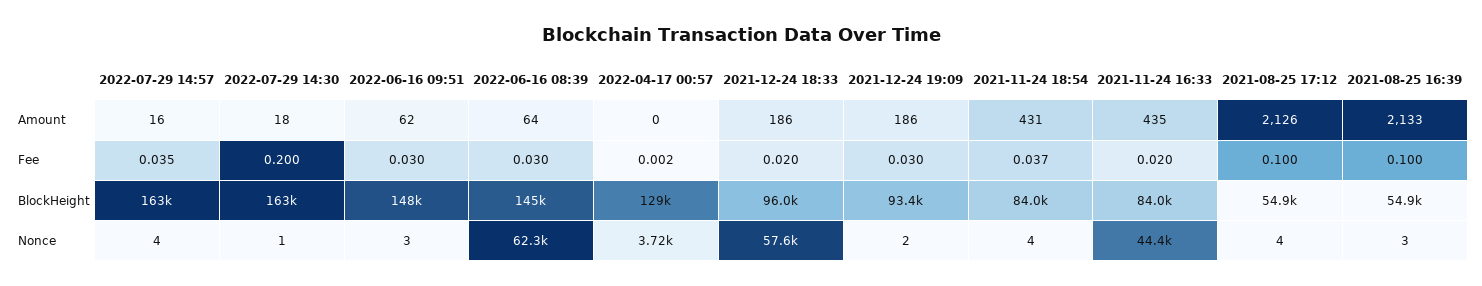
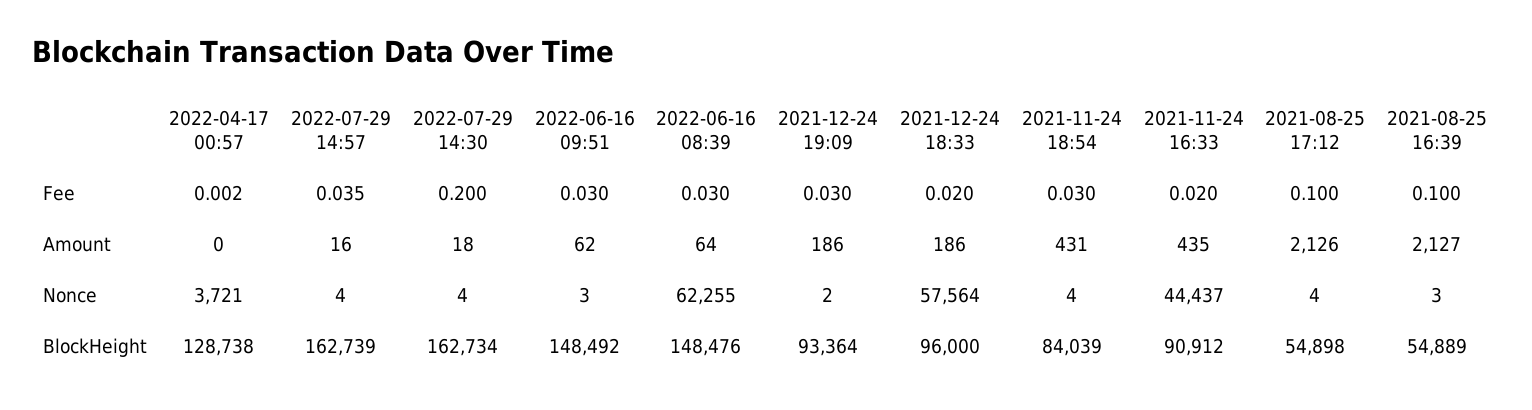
2021-08-25 16:39, Amount: 2133 -> 2127
2021-11-24 18:54, Fee: 0.037 -> 0.03
2022-06-16 08:39, BlockHeight: 145000 -> 148476
2021-11-24 16:33, BlockHeight: 84000 -> 90912
2022-07-29 14:30, Nonce: 1 -> 4

